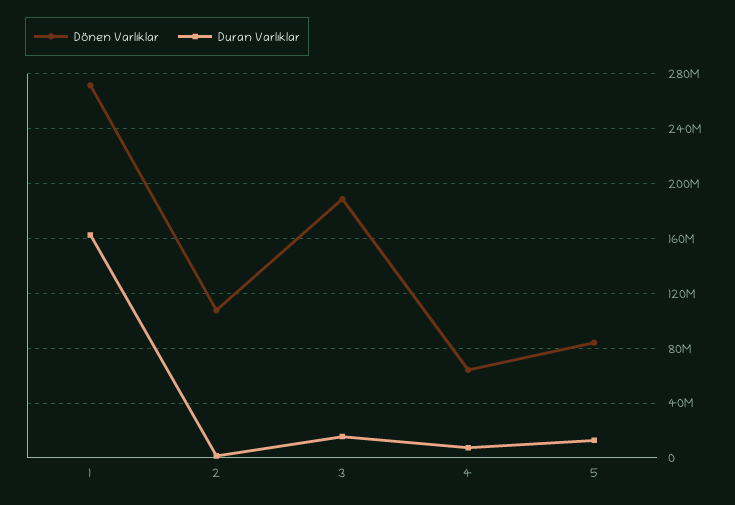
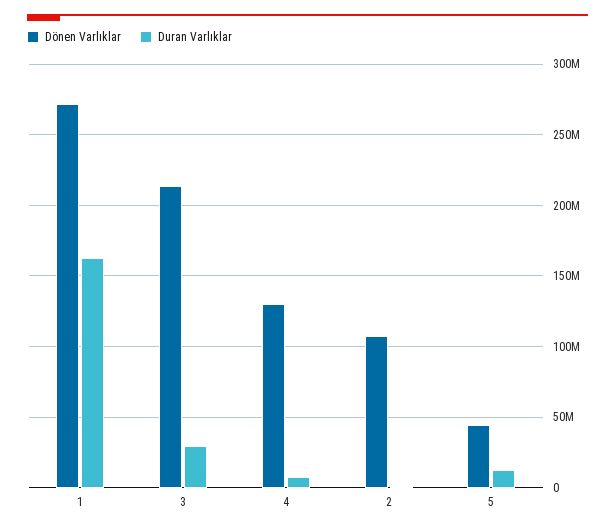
Dönen Varlıklar, 3: 190000000 -> 215000000
Duran Varlıklar, 3: 15000000 -> 30000000
Dönen Varlıklar, 4: 65000000 -> 130000000
Dönen Varlıklar, 5: 85000000 -> 45000000

